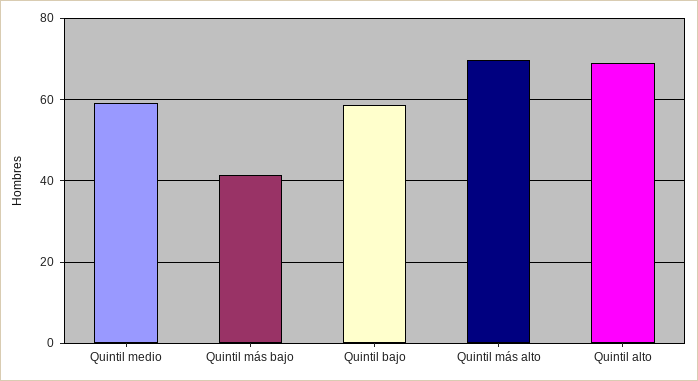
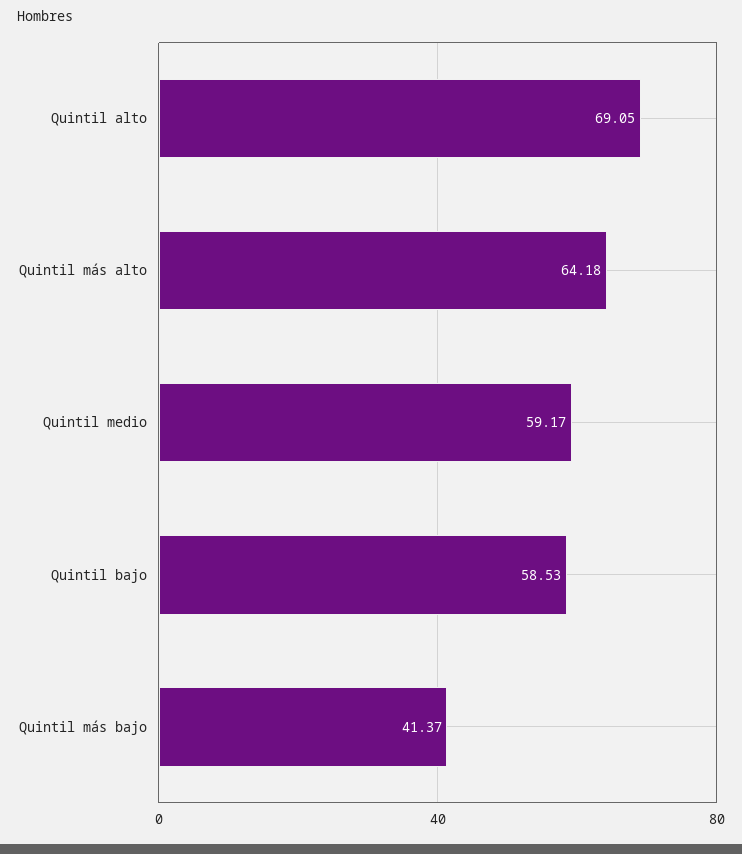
Quintil más alto: 70 -> 64.18

